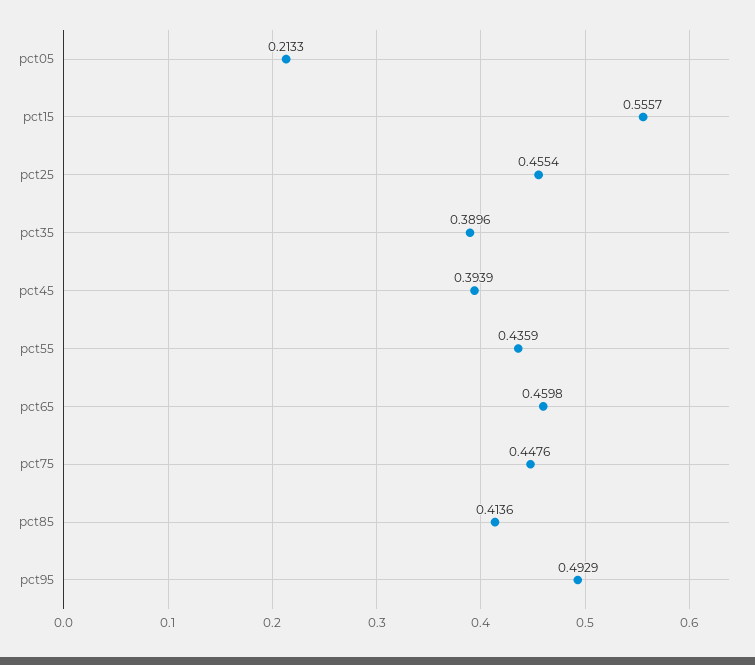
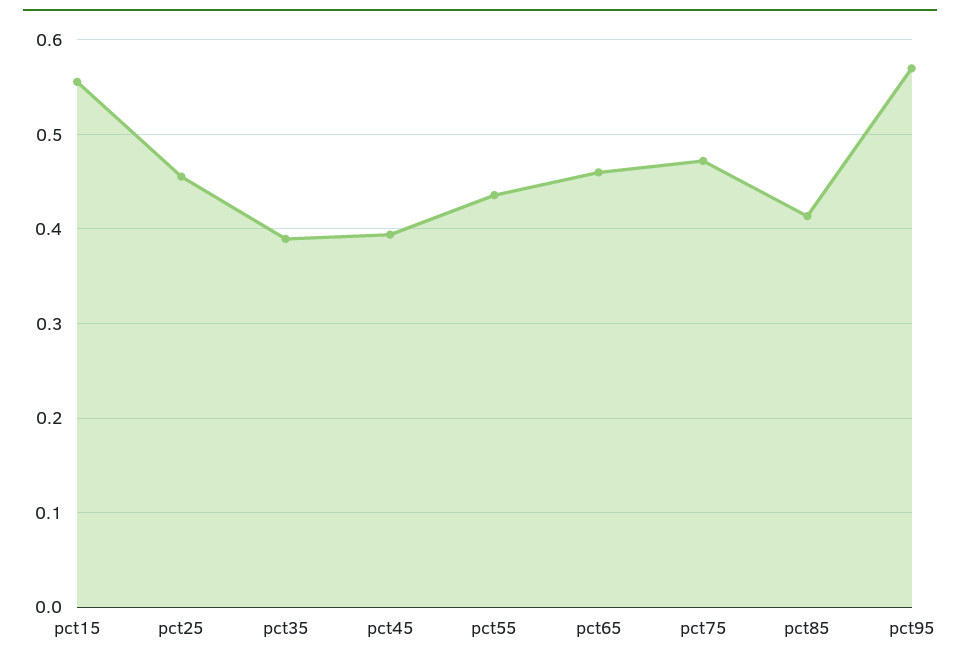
pct05: 0.2133 -> none
pct75: 0.4476 -> 0.47
pct95: 0.4929 -> 0.57

